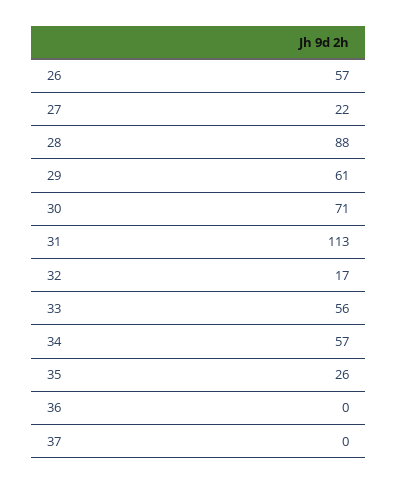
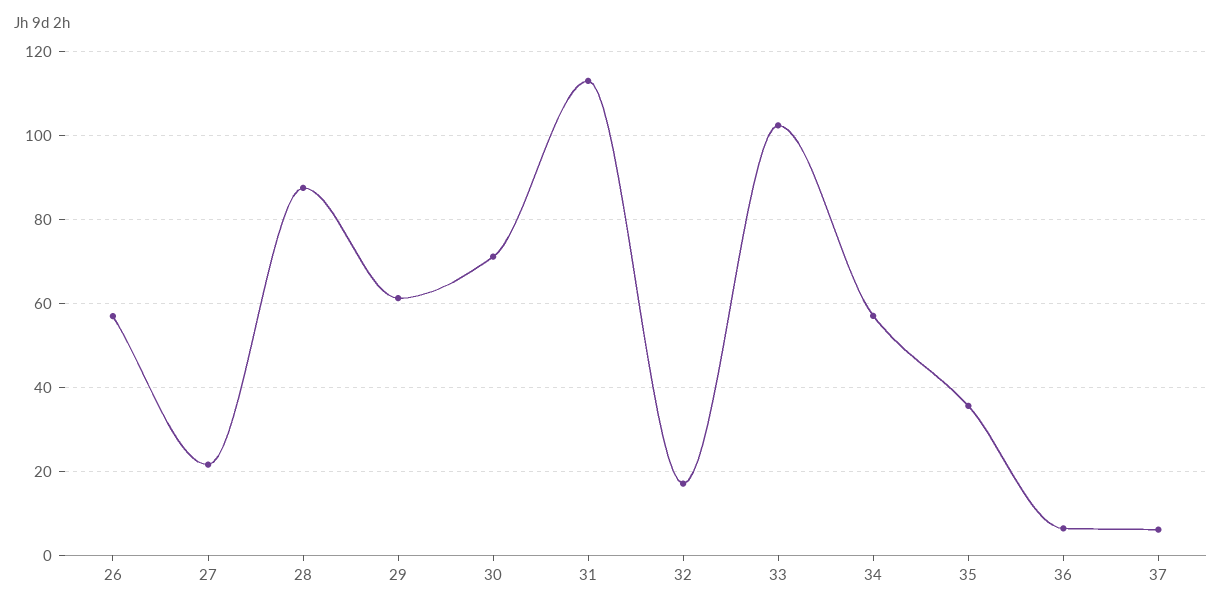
33: 56 -> 102
35: 26 -> 36
36: 0 -> 6
37: 0 -> 6

